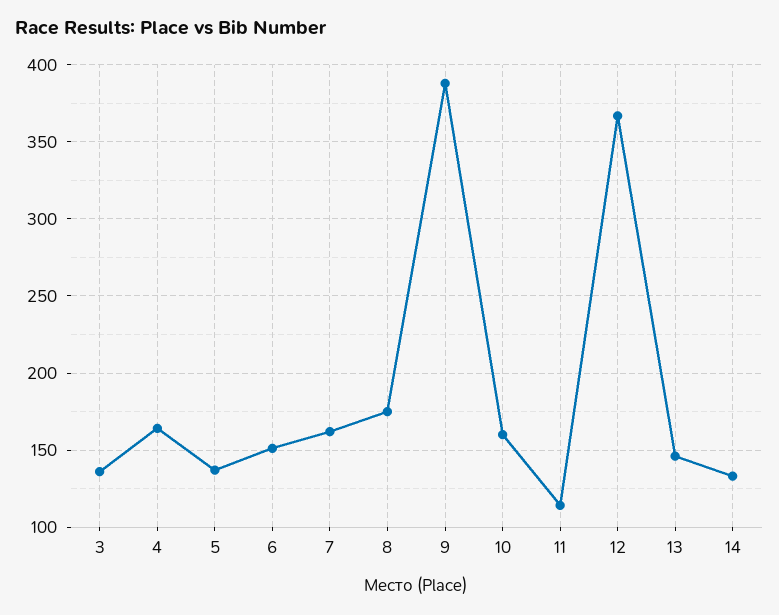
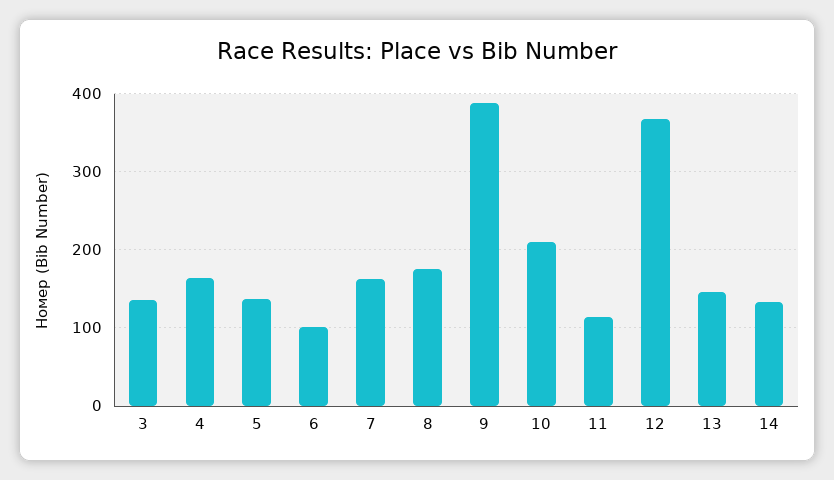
6: 150 -> 100
10: 160 -> 210

